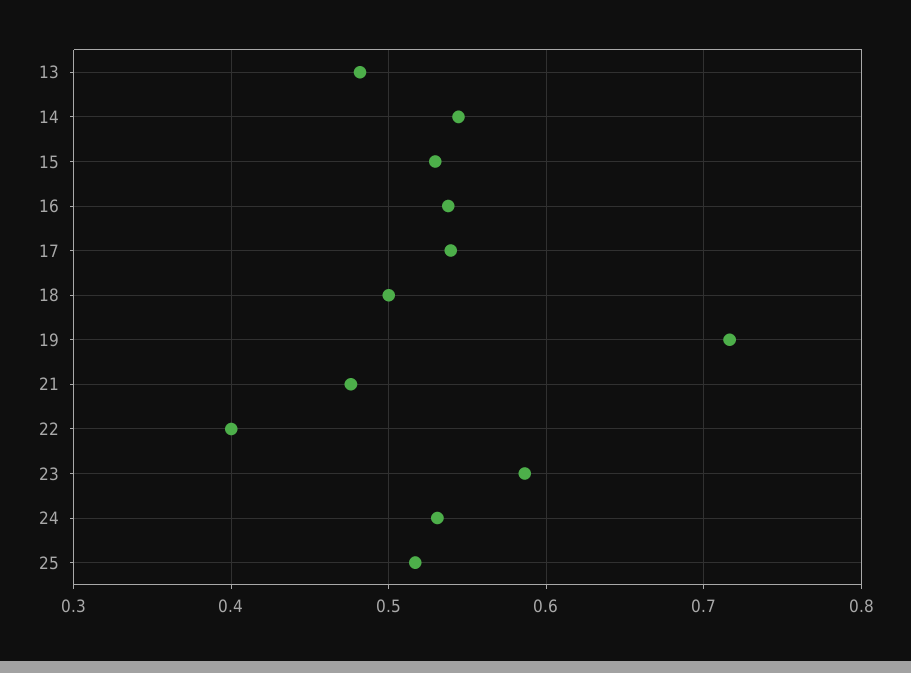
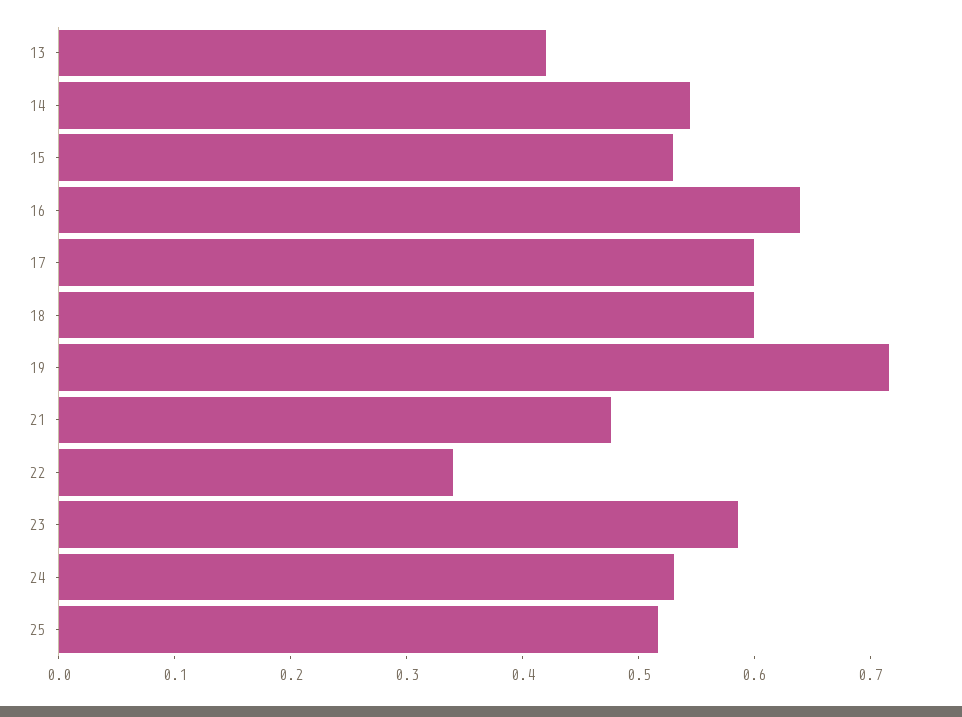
13: 0.48 -> 0.42
16: 0.54 -> 0.64
17: 0.54 -> 0.6
18: 0.5 -> 0.6
22: 0.4 -> 0.34

